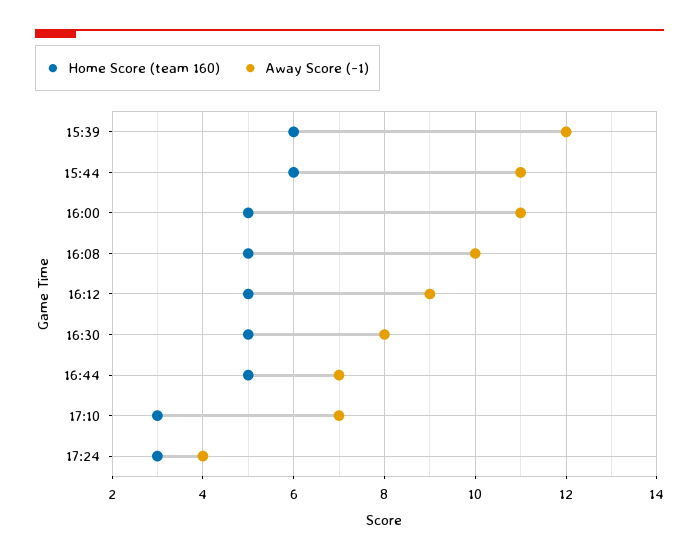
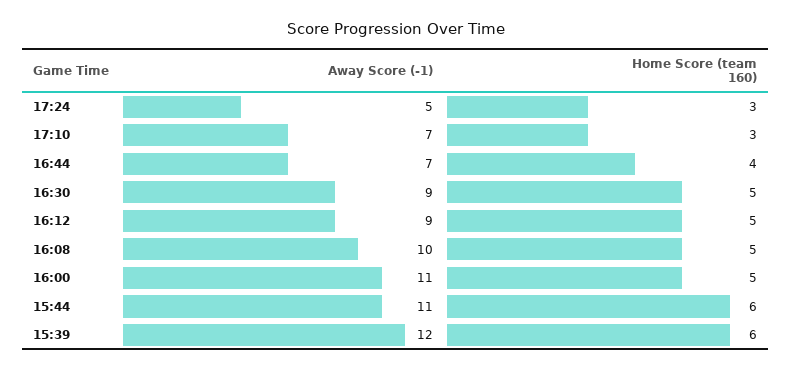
Away Score (-1), 16:30: 8 -> 9
Home Score (team 160), 16:44: 5 -> 4
Away Score (-1), 17:24: 4 -> 5

